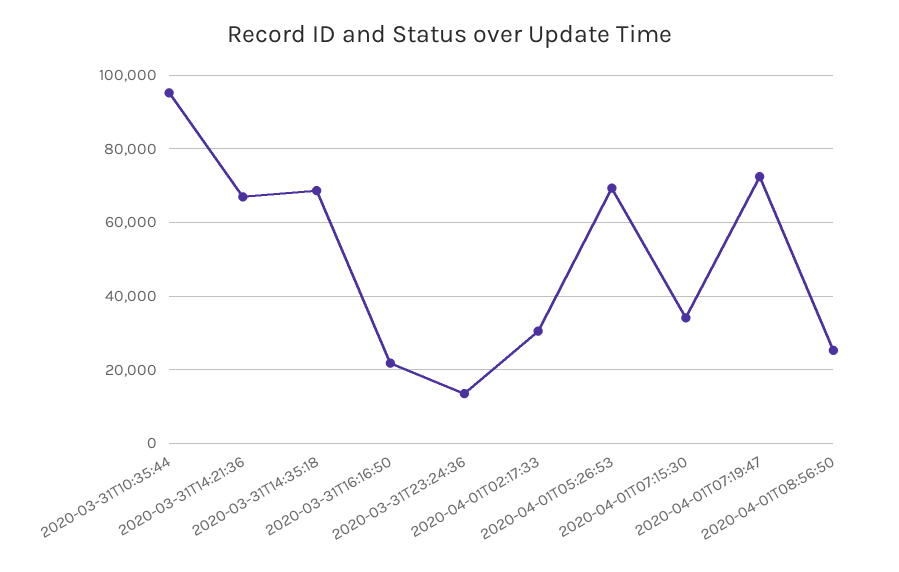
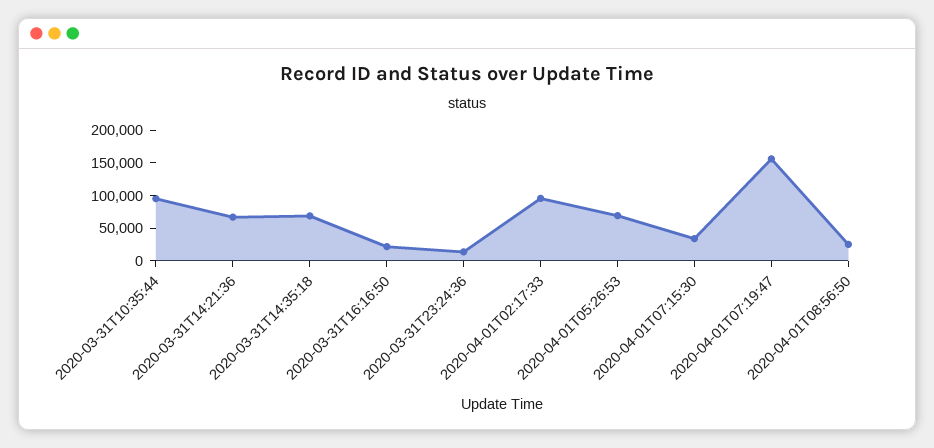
2020-04-01T02:17:33: 30000 -> 100000
2020-04-01T07:19:47: 72000 -> 150000

